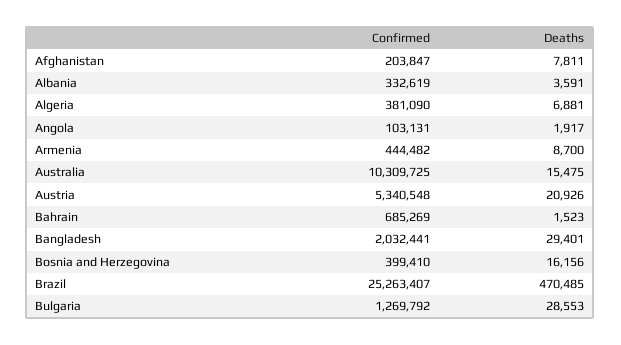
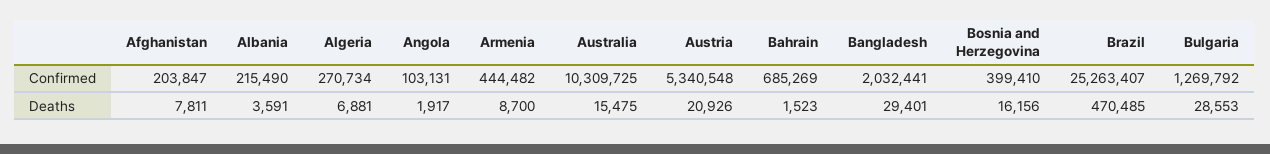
Confirmed, Albania: 332619 -> 215490
Confirmed, Algeria: 381090 -> 270734

